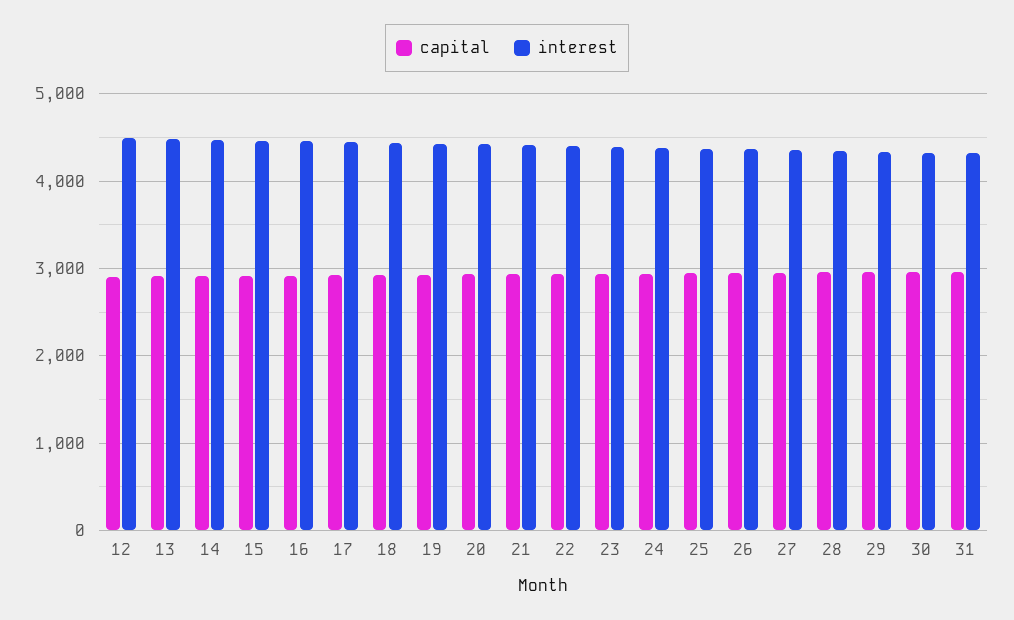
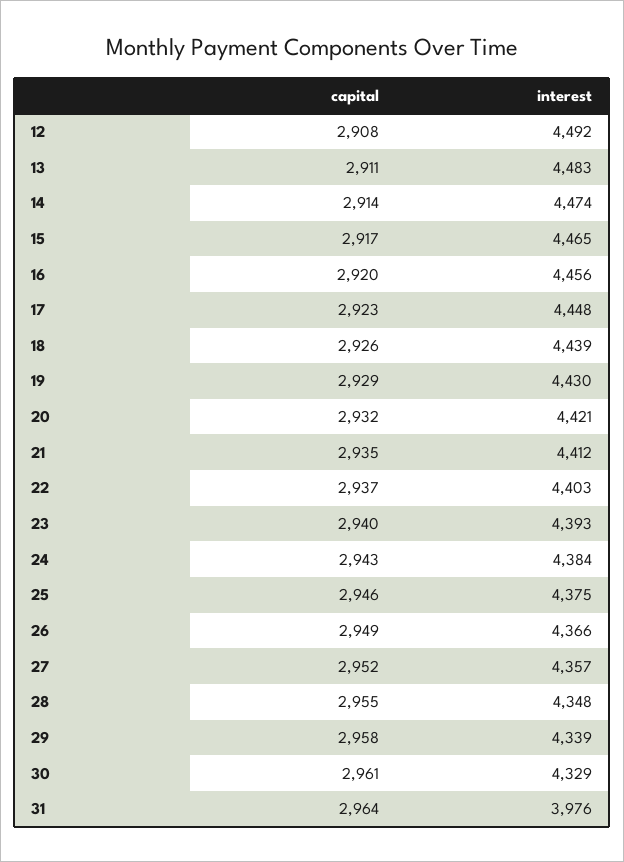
interest, 31: 4300 -> 3976

